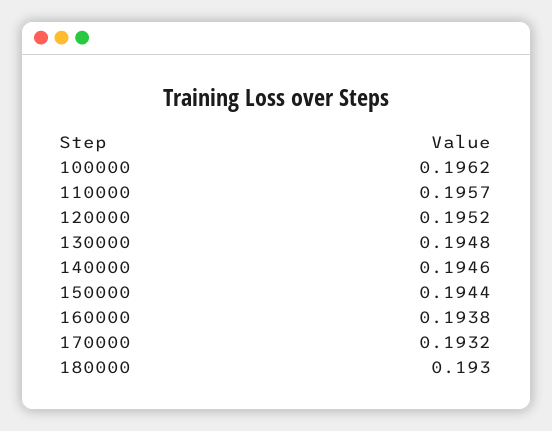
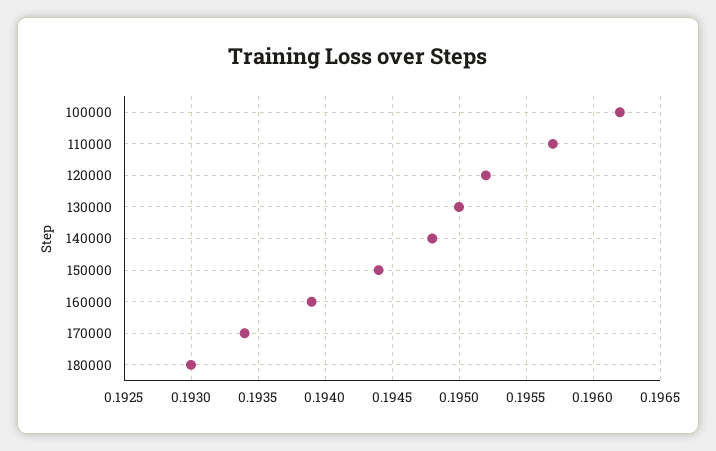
130000: 0.1948 -> 0.195
140000: 0.1946 -> 0.1948
160000: 0.1938 -> 0.1939
170000: 0.1932 -> 0.1934

